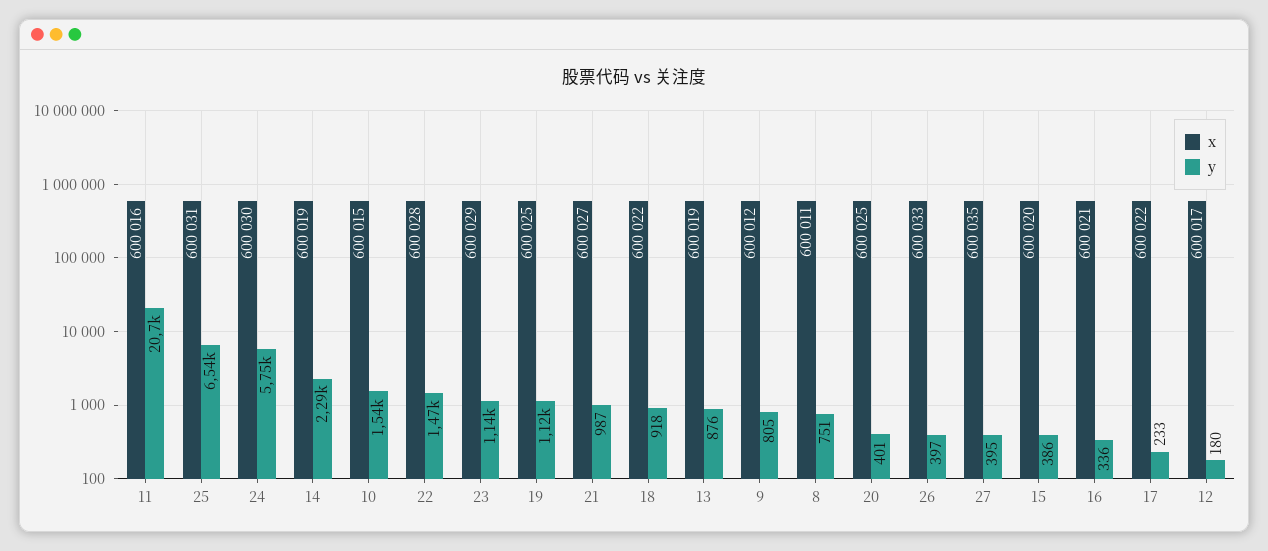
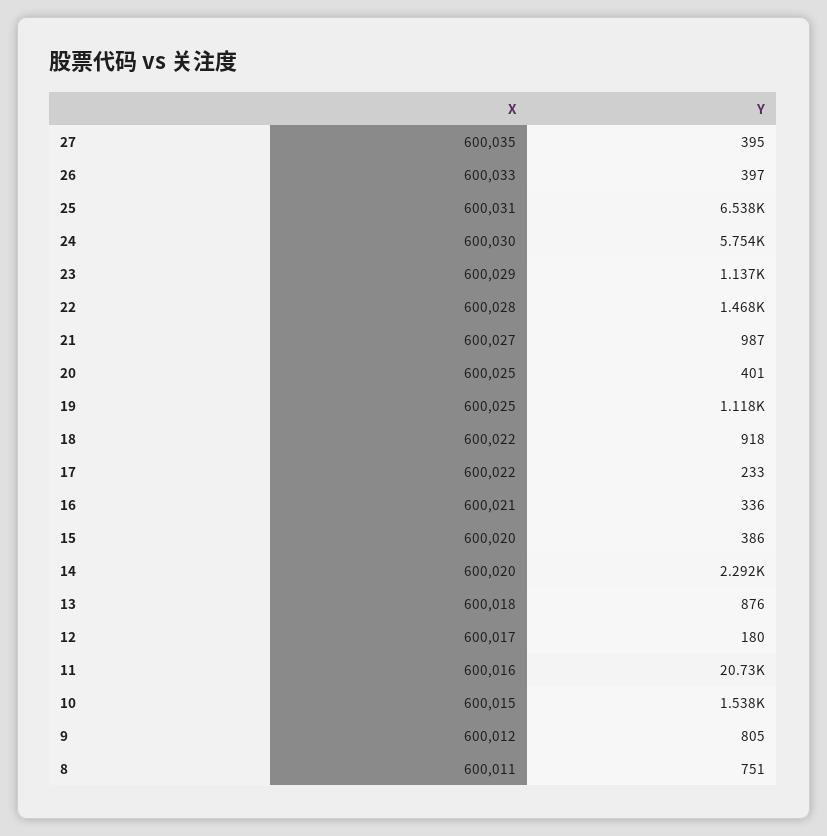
x, 14: 600019 -> 600020
x, 13: 600019 -> 600018

